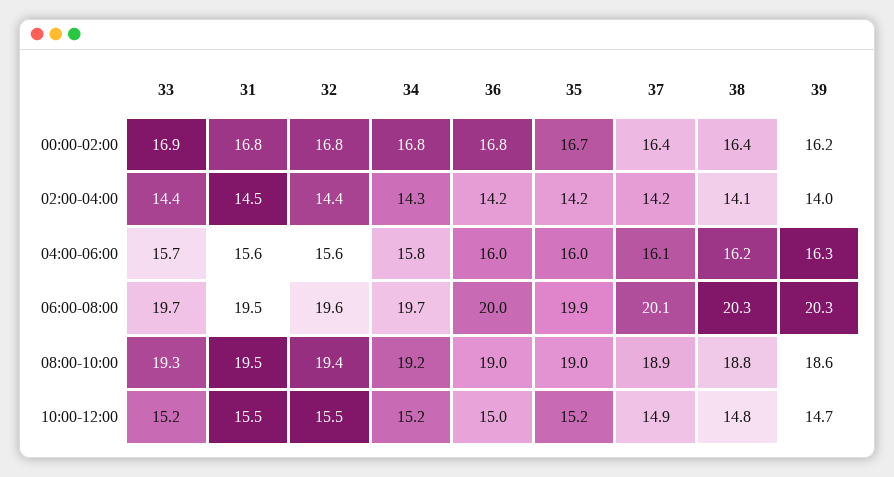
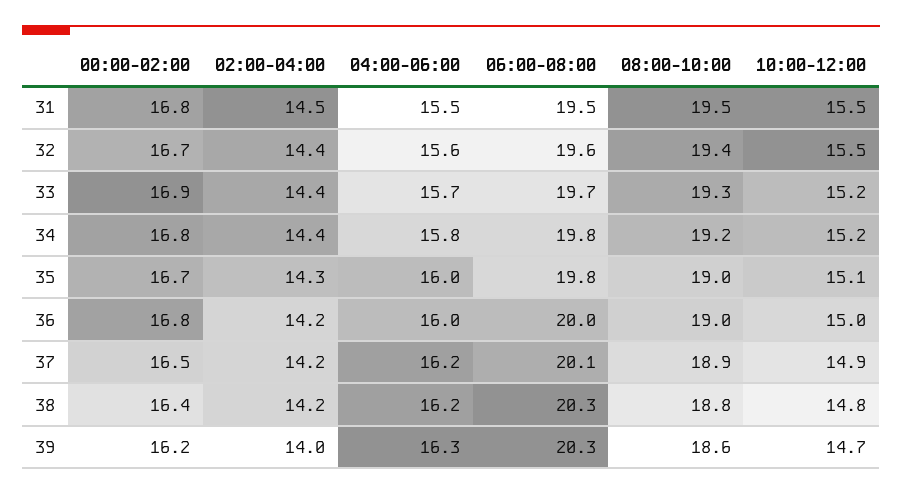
32, 00:00-02:00: 16.8 -> 16.7
37, 00:00-02:00: 16.4 -> 16.5
34, 02:00-04:00: 14.3 -> 14.4
35, 02:00-04:00: 14.2 -> 14.3
38, 02:00-04:00: 14.1 -> 14.2
31, 04:00-06:00: 15.6 -> 15.5
37, 04:00-06:00: 16.1 -> 16.2
34, 06:00-08:00: 19.7 -> 19.8
35, 06:00-08:00: 19.9 -> 19.8
35, 10:00-12:00: 15.2 -> 15.1

